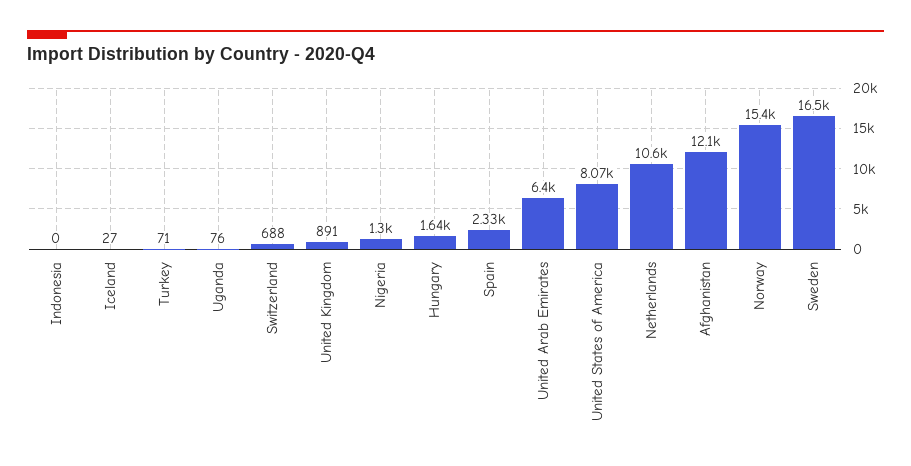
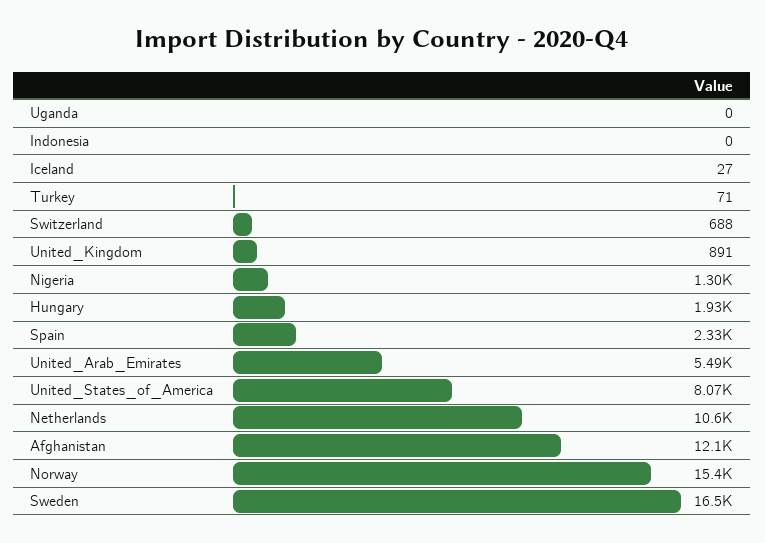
Uganda: 76 -> 0
Hungary: 1640 -> 1930
United Arab Emirates: 6400 -> 5490

